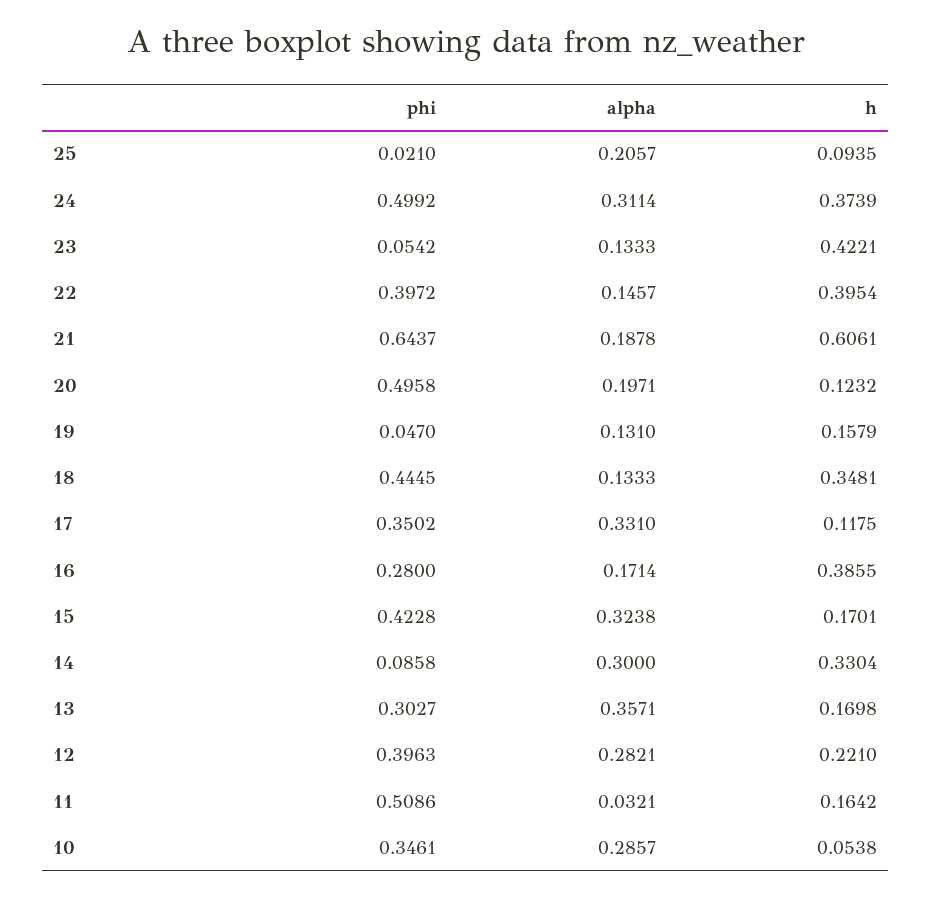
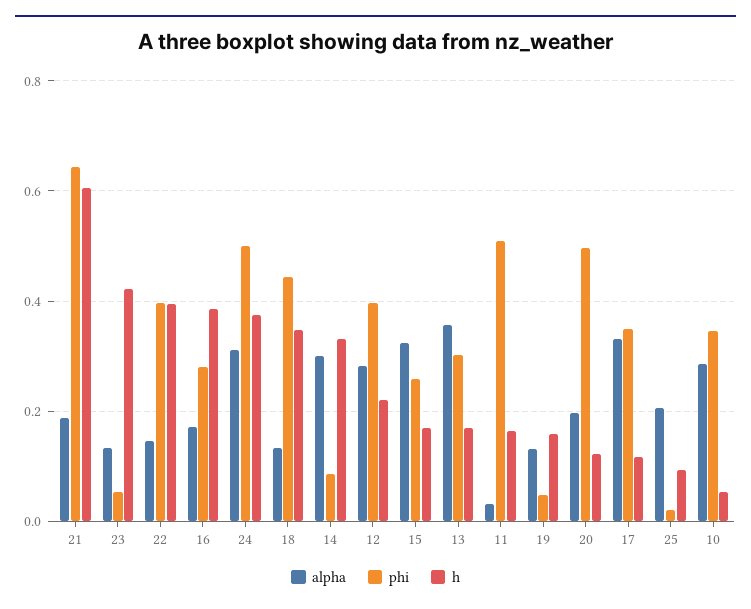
phi, 15: 0.4228 -> 0.26

